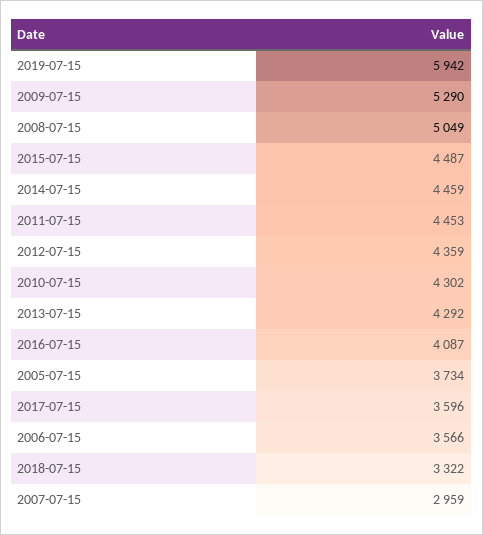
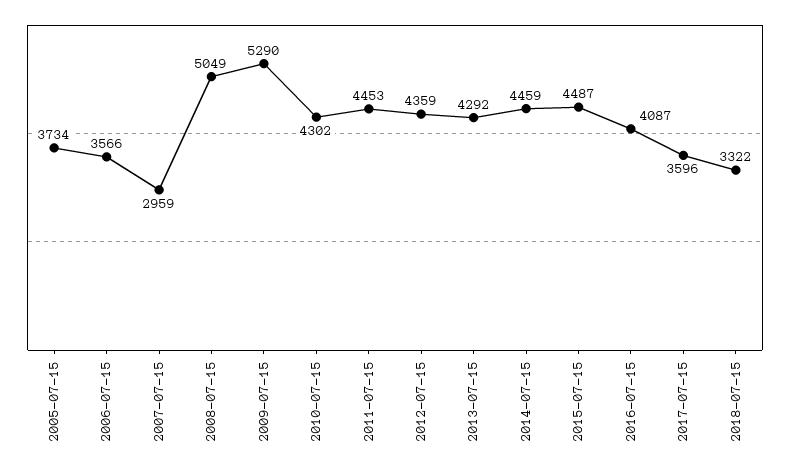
2019-07-15: 5942 -> none

